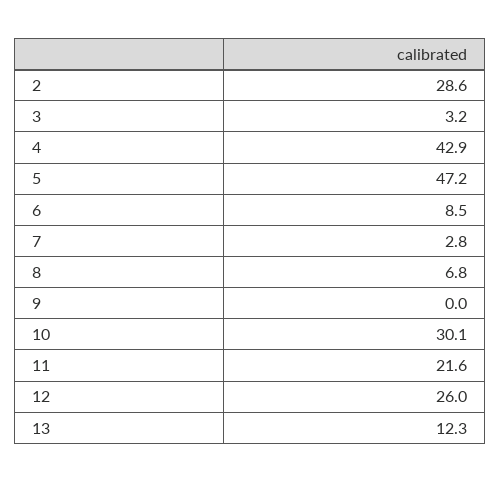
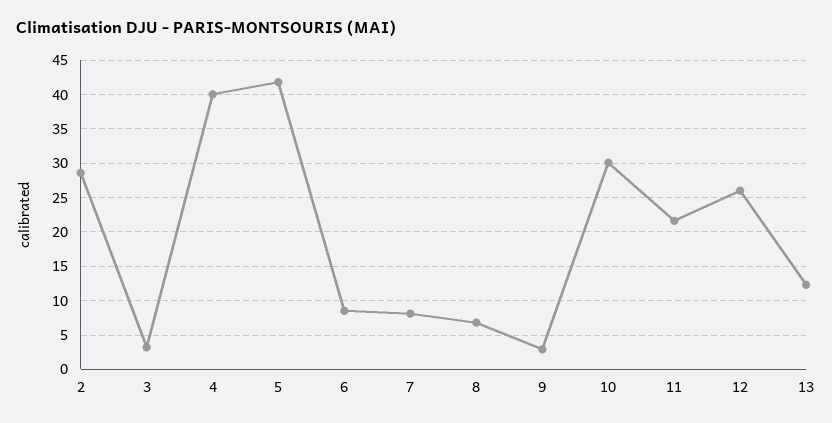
4: 42.9 -> 40
5: 47.2 -> 42
7: 2.8 -> 8
9: 0 -> 3

